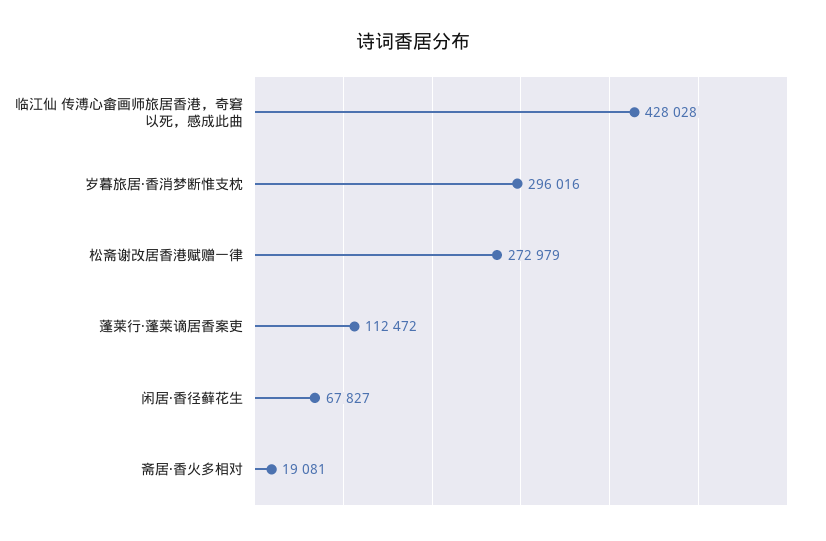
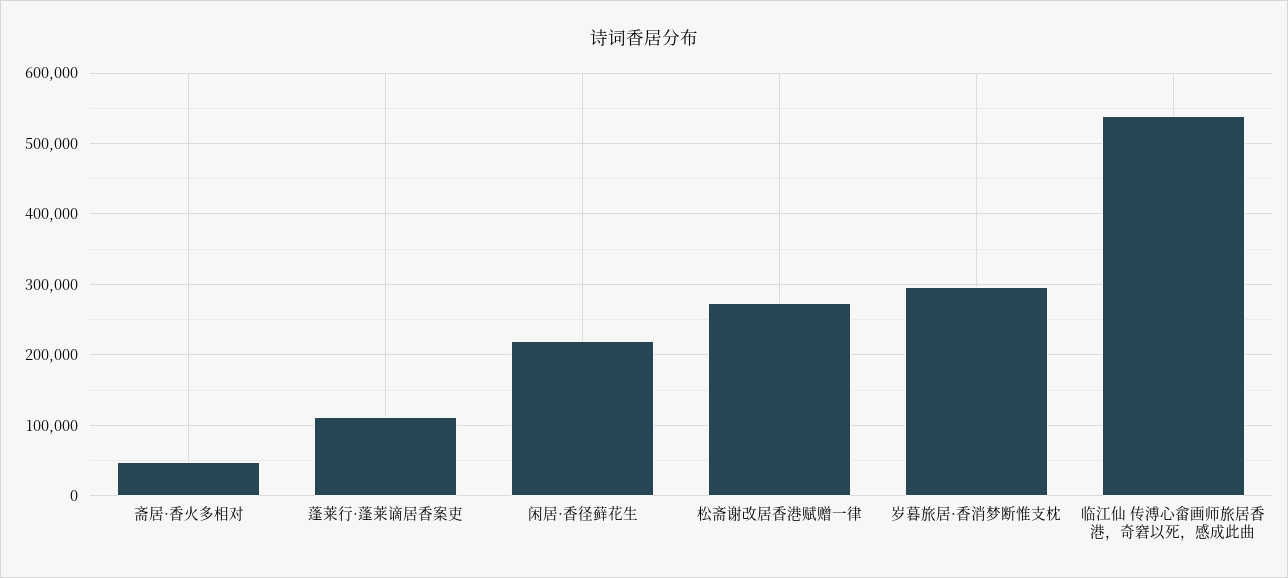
临江仙 传溥心畲画师旅居香港，奇窘以死，感成此曲: 428028 -> 540000
闲居·香径藓花生: 67827 -> 220000
斋居·香火多相对: 19081 -> 50000

